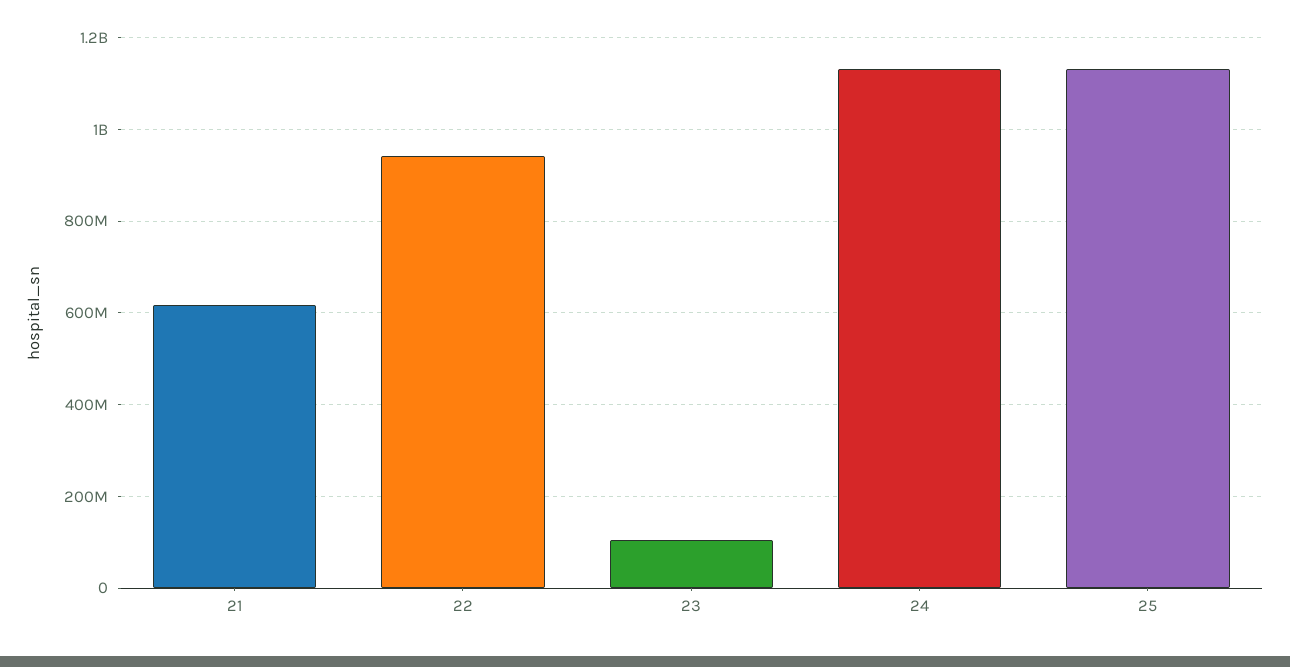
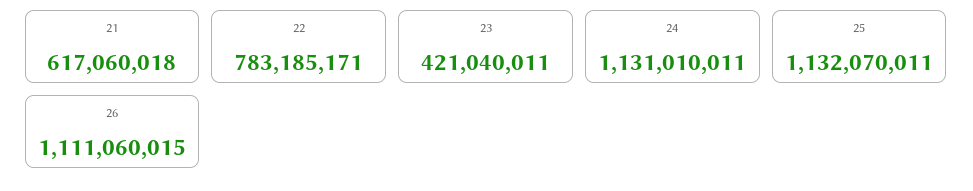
22: 940000000 -> 783185171
23: 100000000 -> 421040011
26: none -> 1111060015

